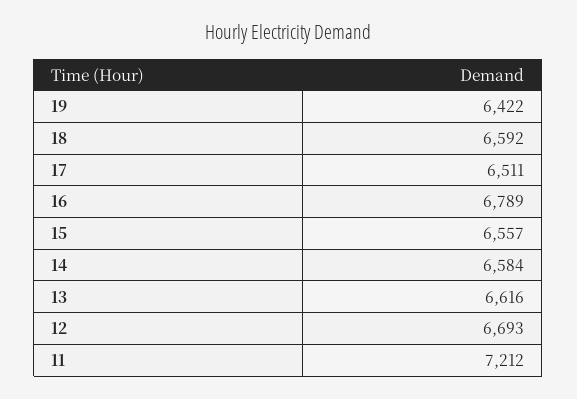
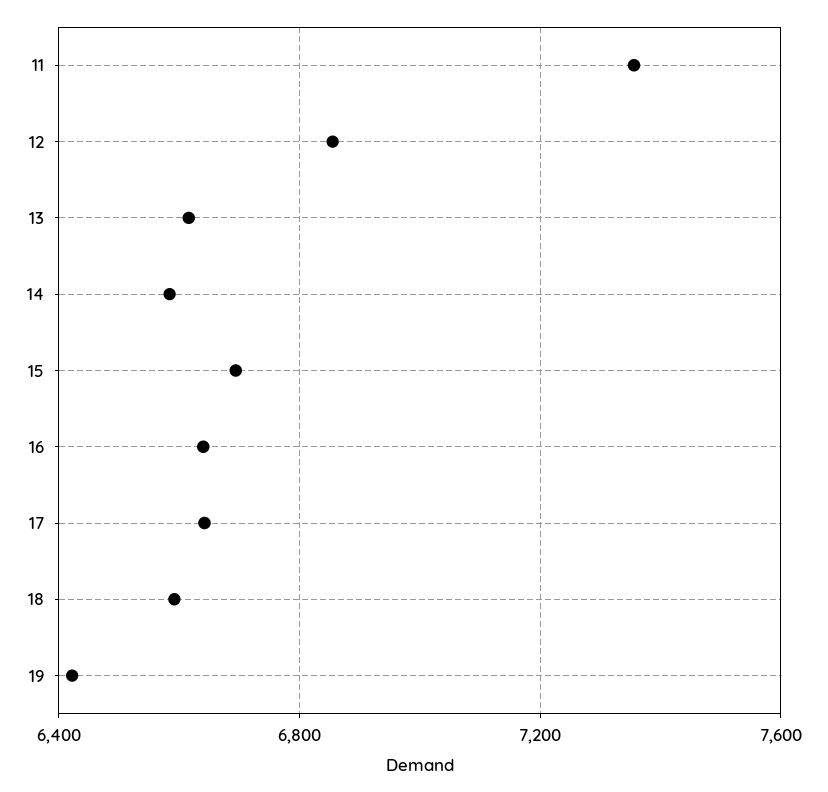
17: 6511 -> 6650
16: 6789 -> 6650
15: 6557 -> 6700
12: 6693 -> 6850
11: 7212 -> 7350

